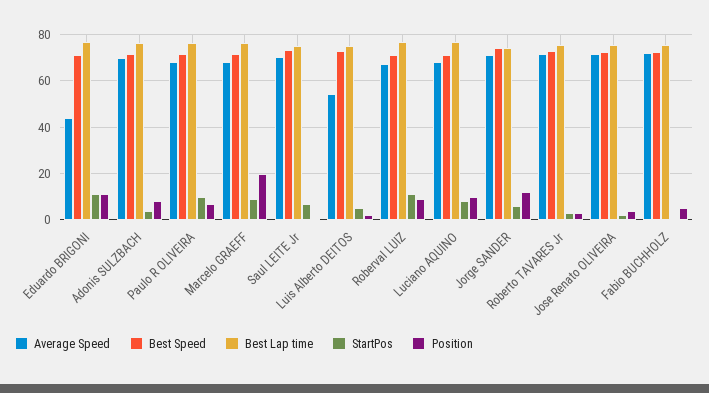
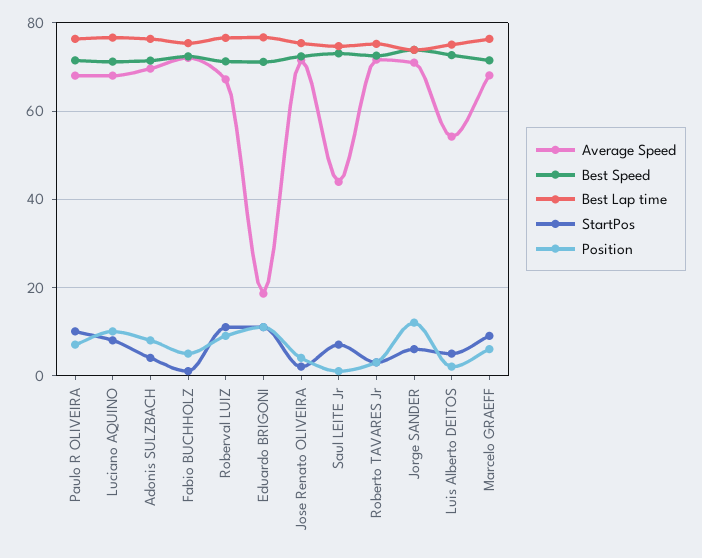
Average Speed, Eduardo BRIGONI: 45 -> 18
Position, Marcelo GRAEFF: 20 -> 6
Average Speed, Saul LEITE Jr: 70 -> 44

